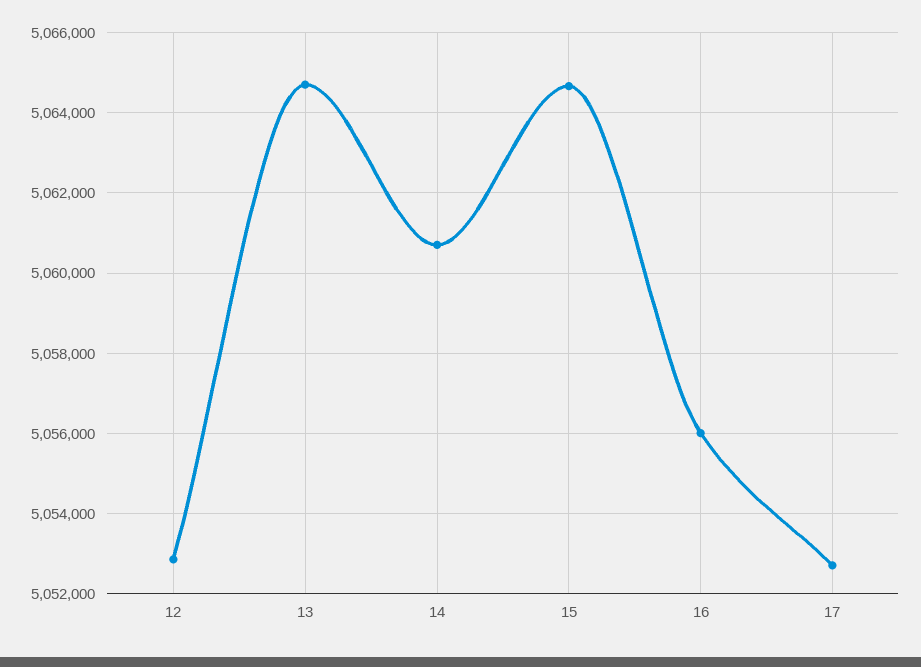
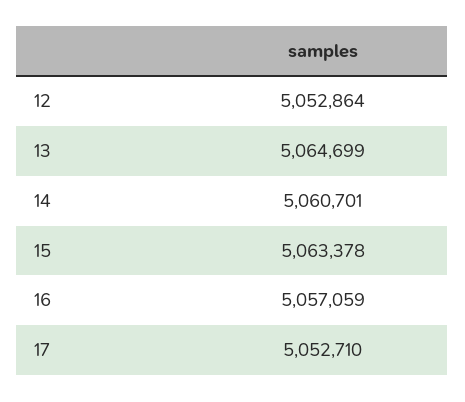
15: 5064600 -> 5063378
16: 5056000 -> 5057059

